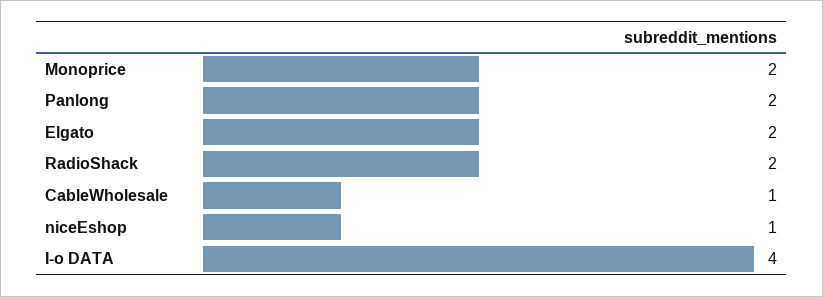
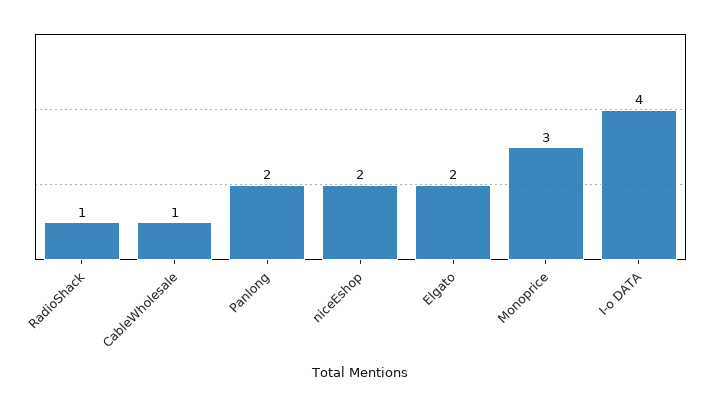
Monoprice: 2 -> 3
RadioShack: 2 -> 1
niceEshop: 1 -> 2

